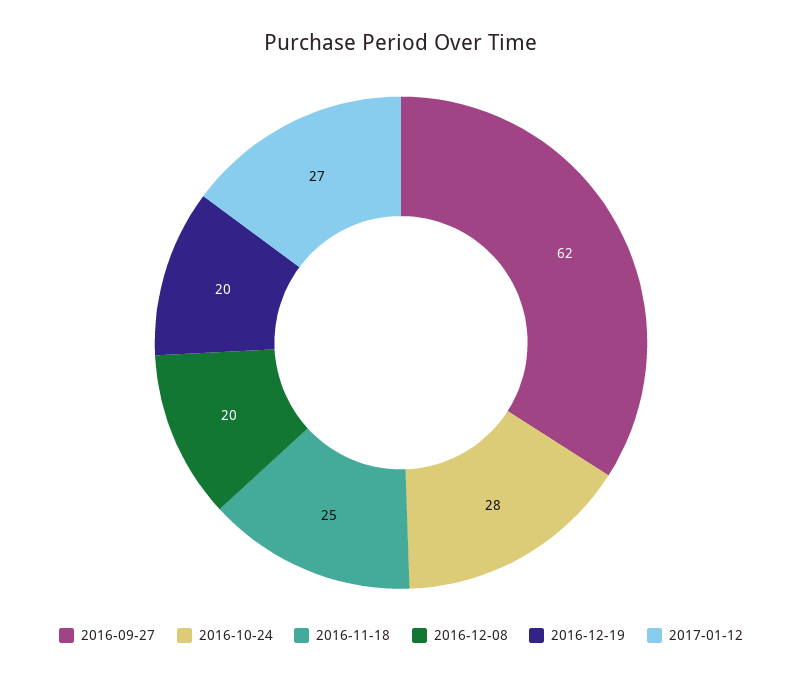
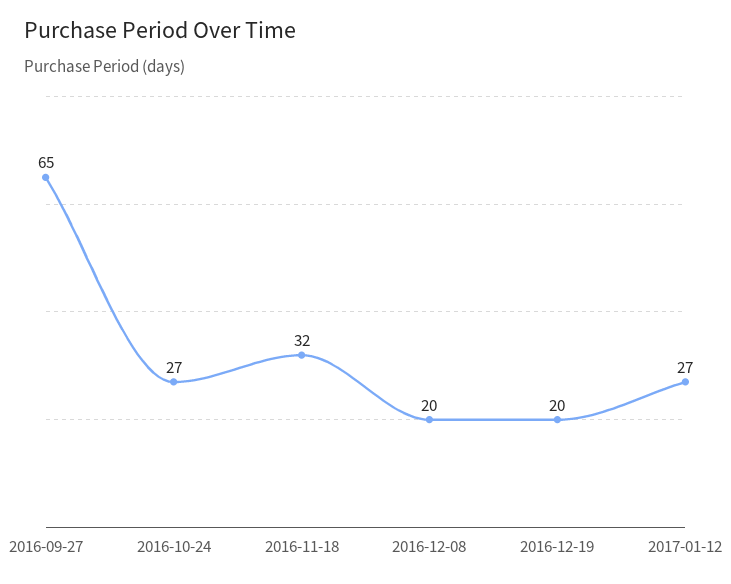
2016-09-27: 62 -> 65
2016-10-24: 28 -> 27
2016-11-18: 25 -> 32

